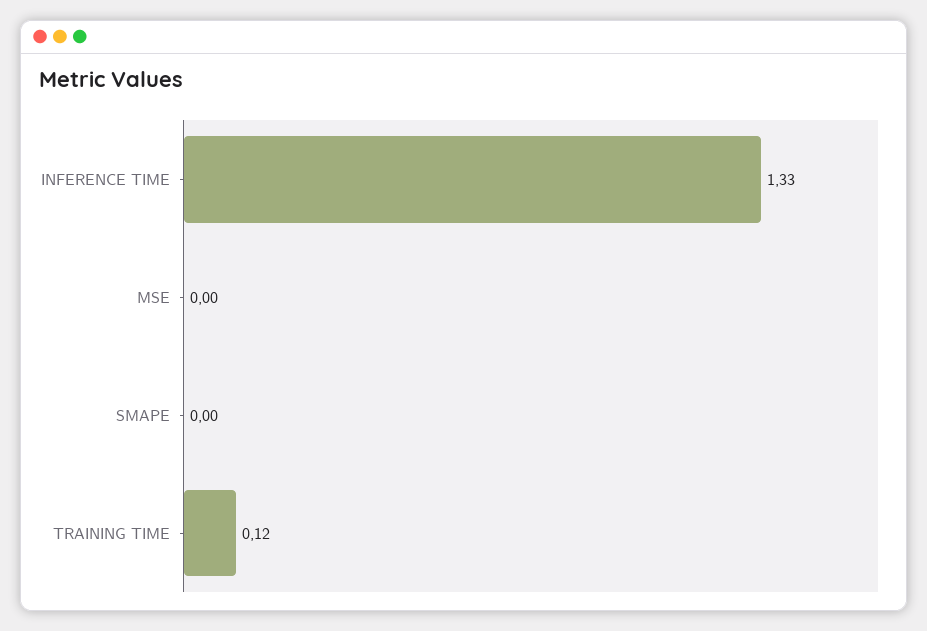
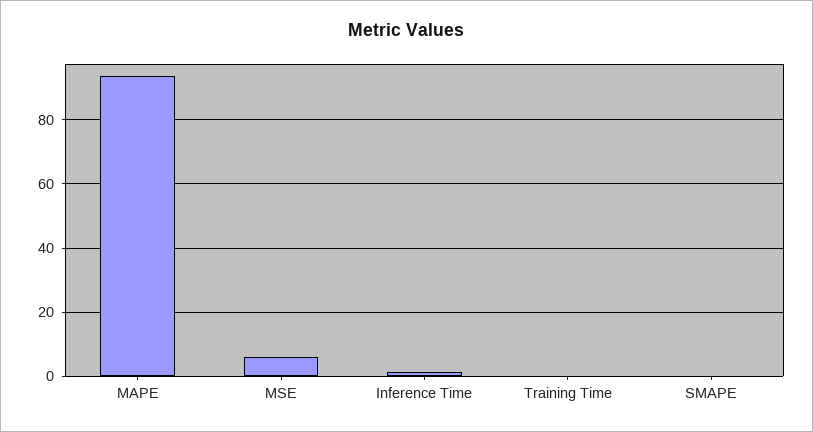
MSE: 0 -> 6
MAPE: none -> 94

